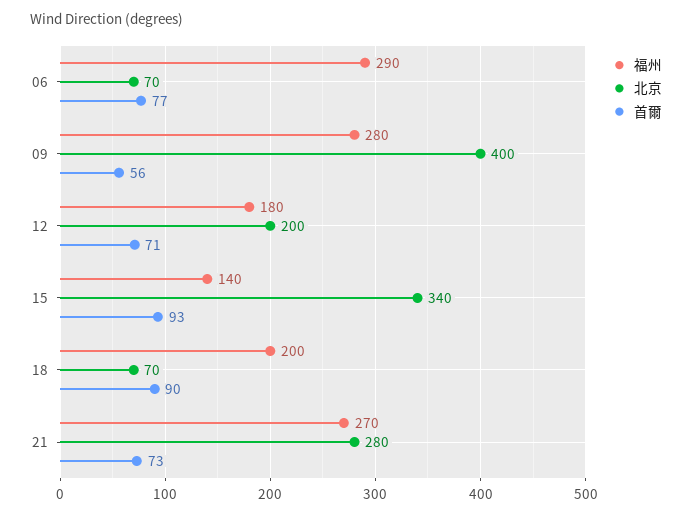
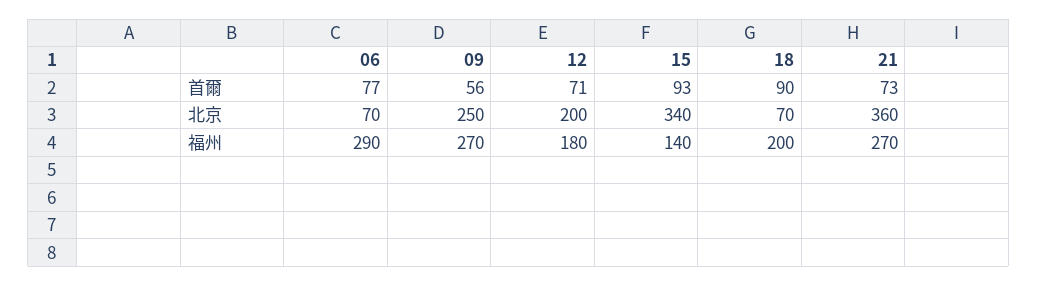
福州, 09: 280 -> 270
北京, 09: 400 -> 250
北京, 21: 280 -> 360

